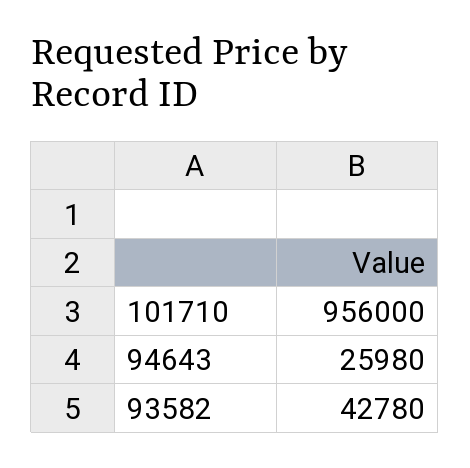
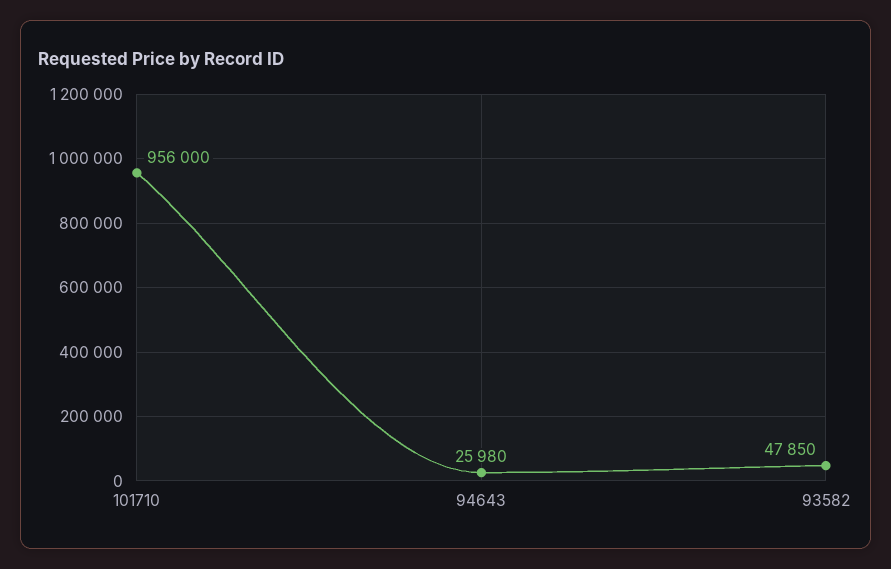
93582: 42780 -> 47850

